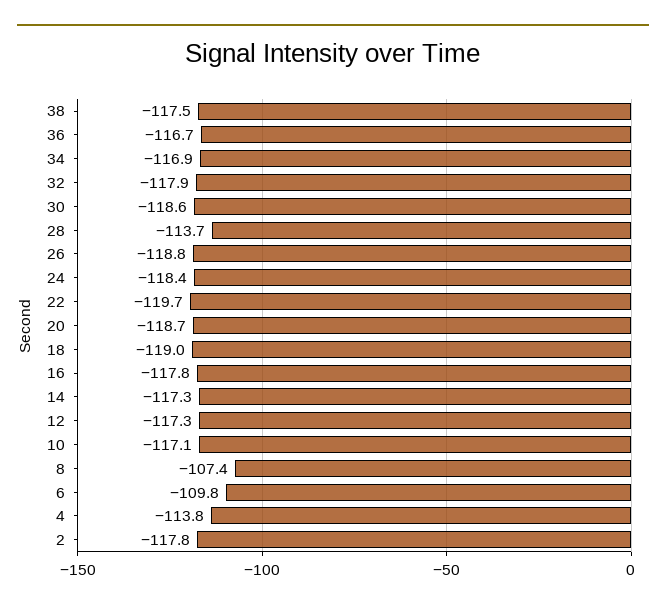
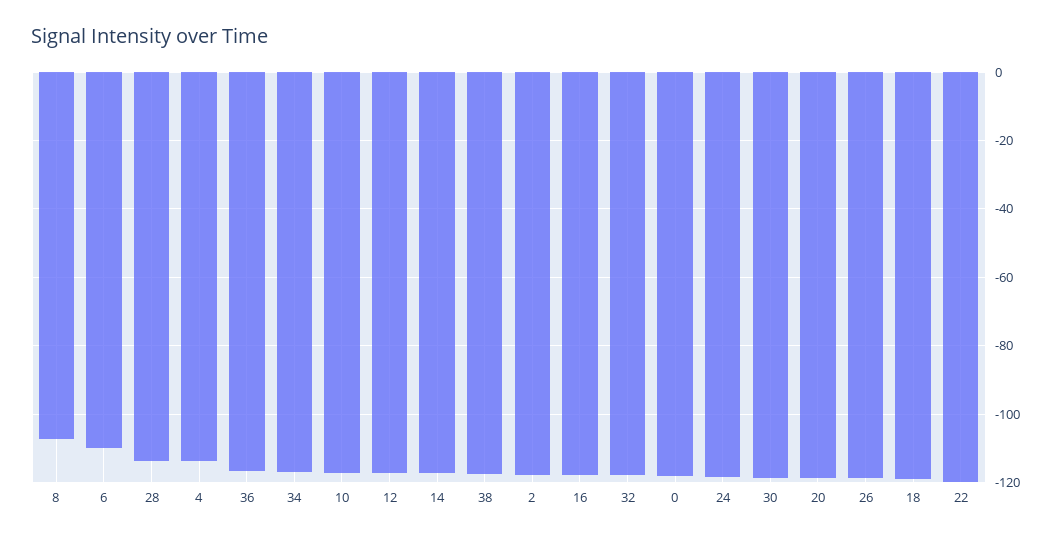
0: none -> -118

